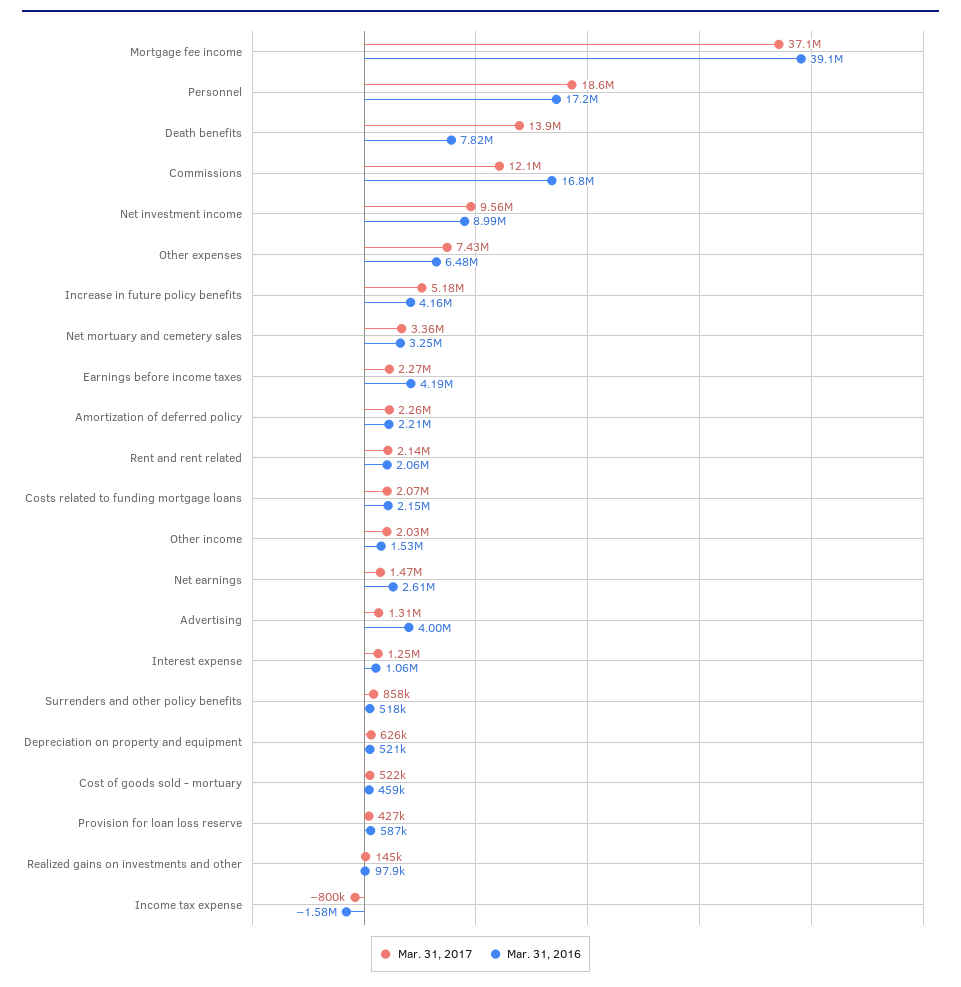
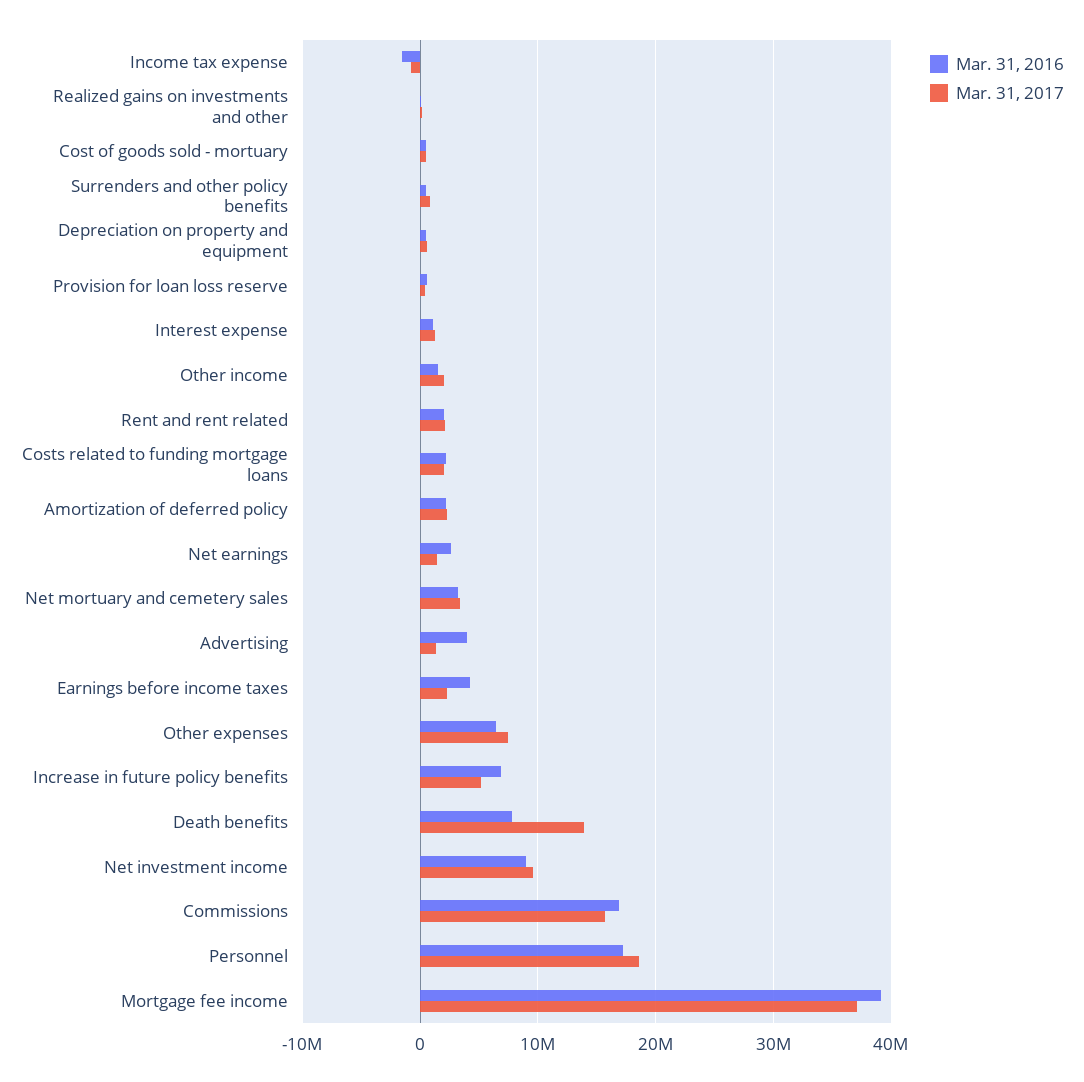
Mar. 31, 2017, Commissions: 12100000 -> 16000000
Mar. 31, 2016, Increase in future policy benefits: 4160000 -> 7000000

